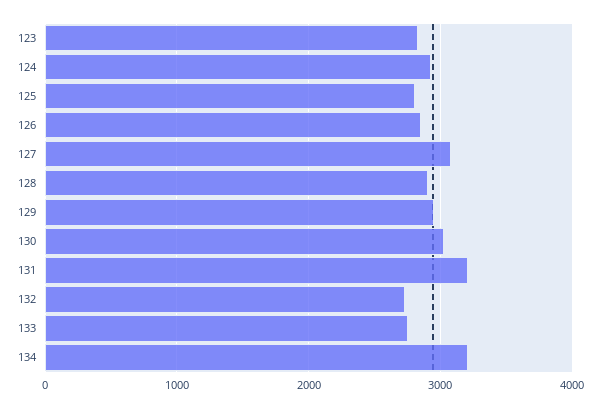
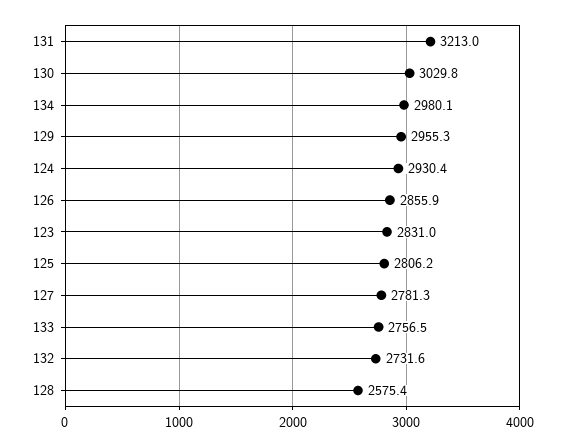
127: 3100 -> 2781.3
128: 2900 -> 2575.4
134: 3200 -> 2980.1

